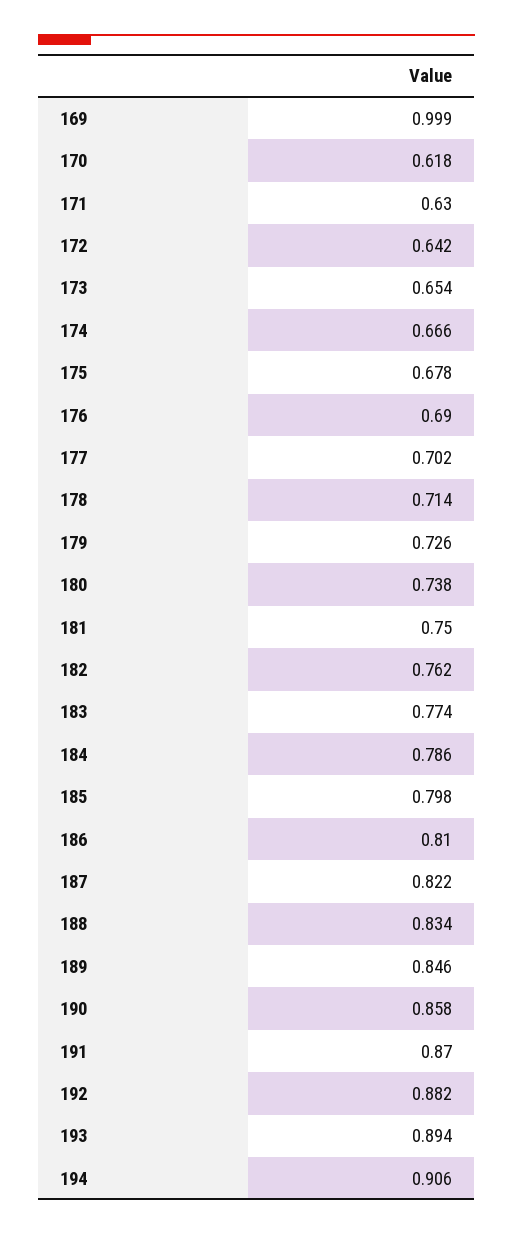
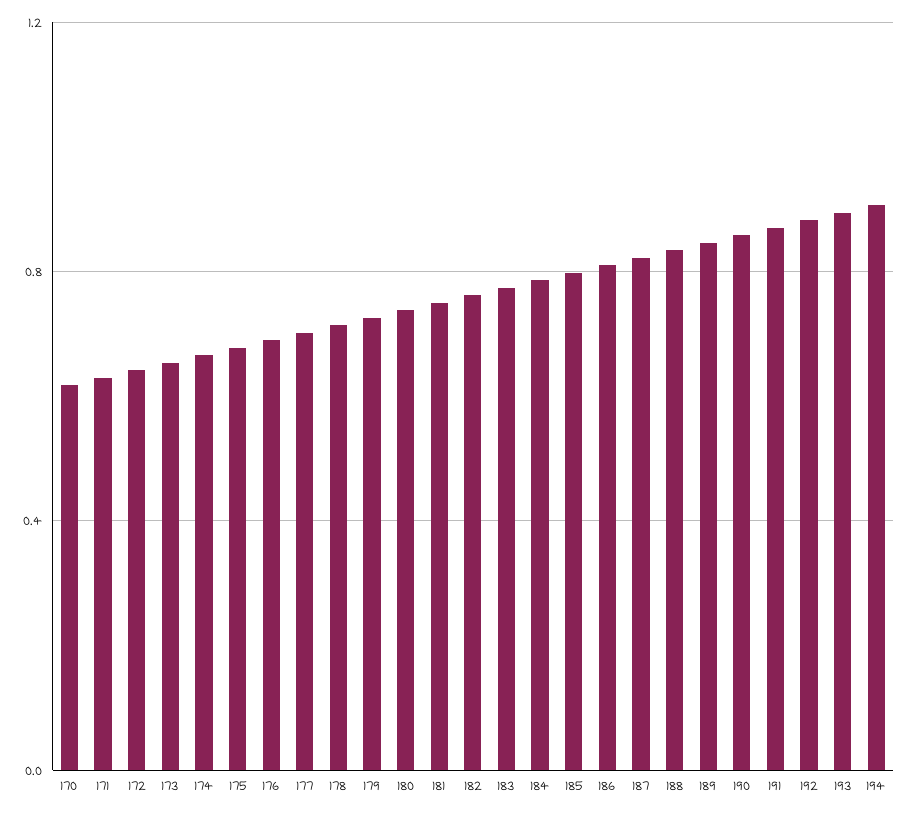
169: 0.999 -> none

